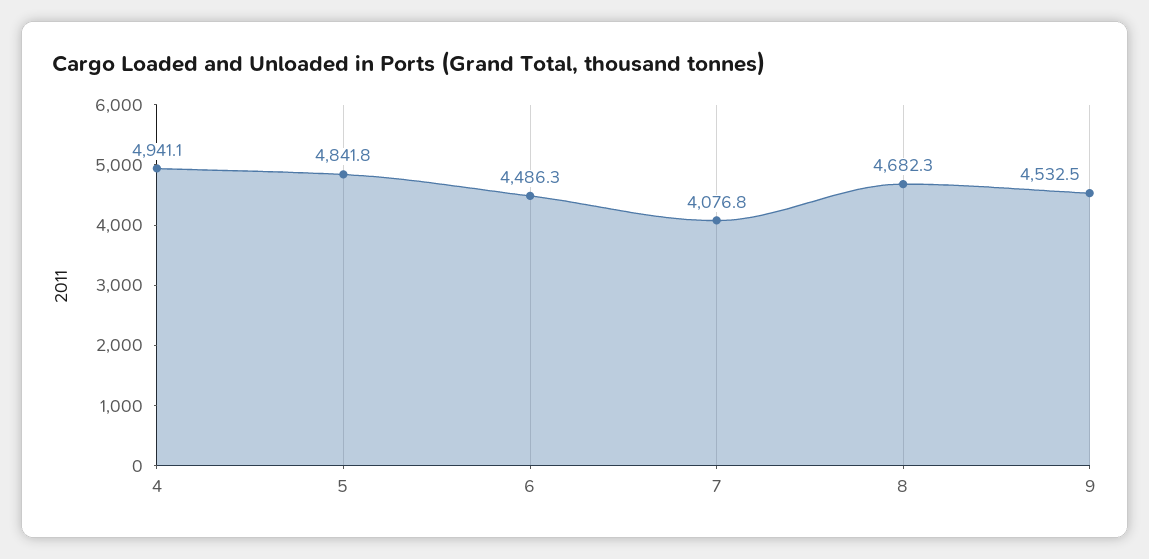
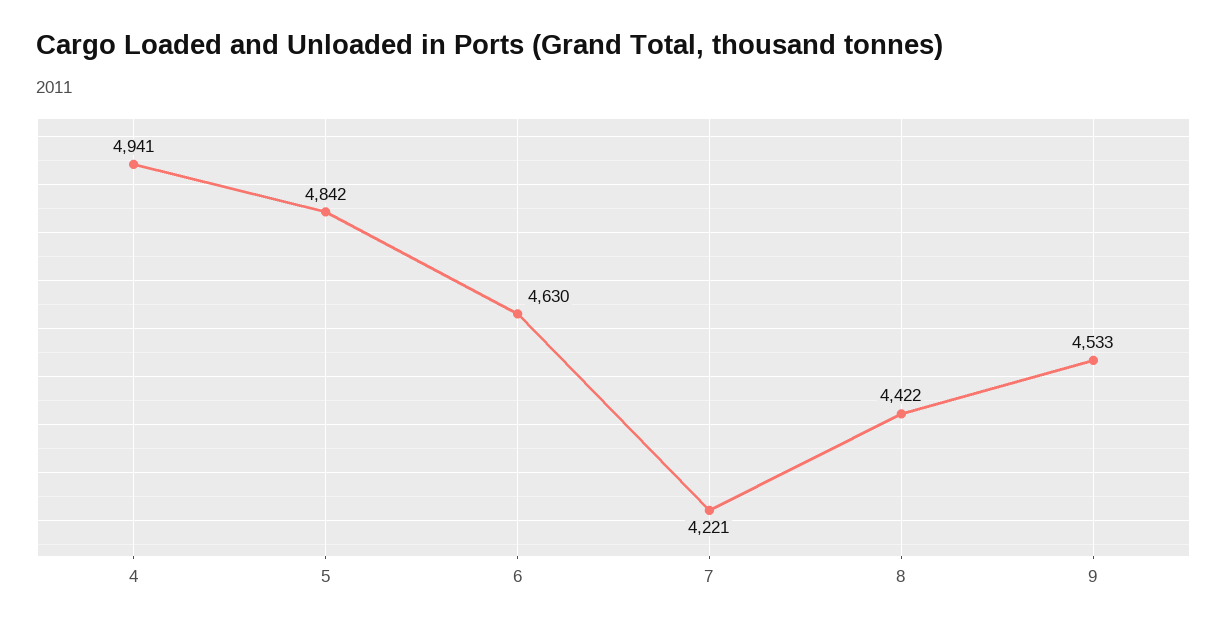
6: 4486.3 -> 4630
7: 4076.8 -> 4221
8: 4682.3 -> 4422

